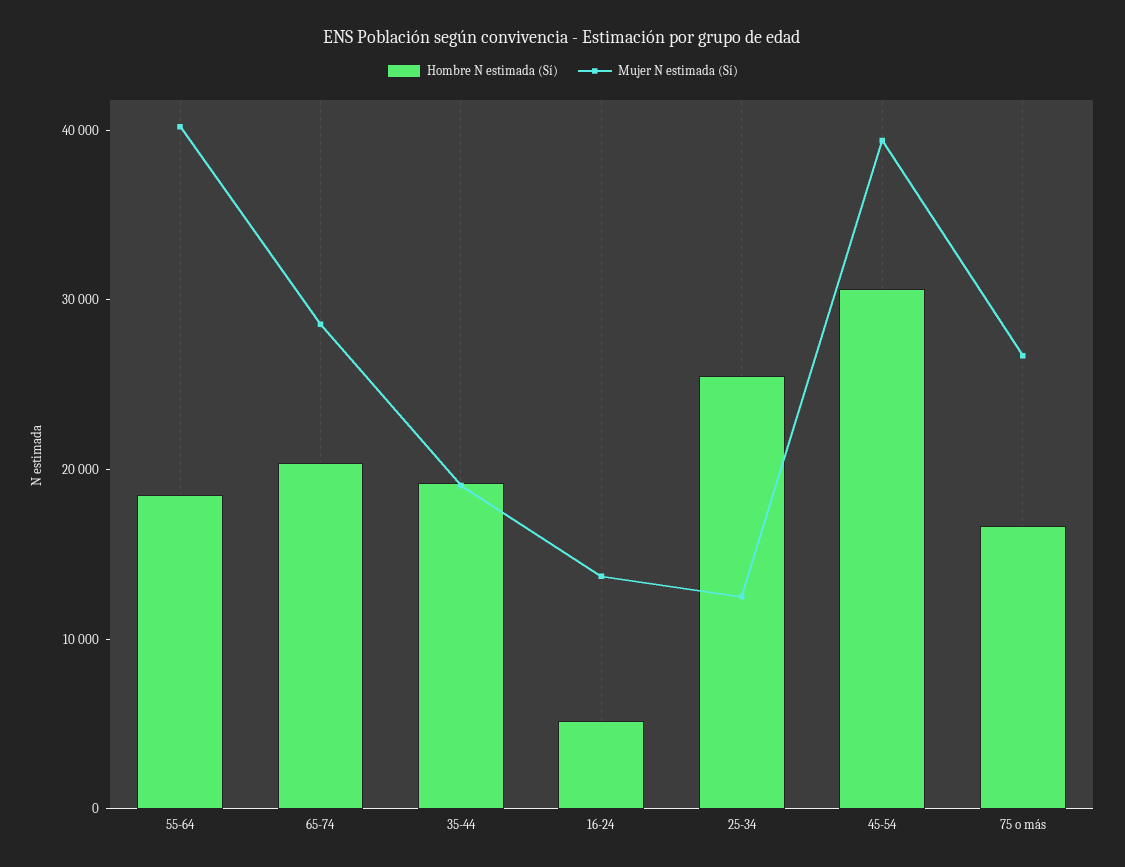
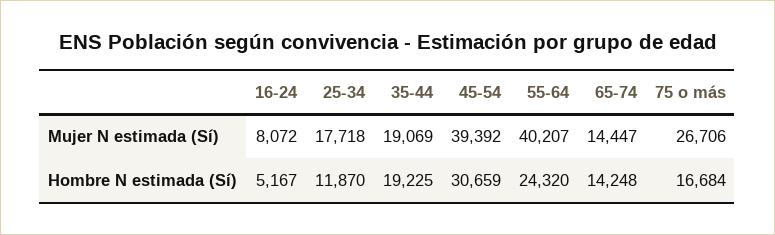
Hombre N estimada (Sí), 55-64: 18000 -> 24320
Hombre N estimada (Sí), 65-74: 20000 -> 14248
Mujer N estimada (Sí), 65-74: 28000 -> 14447
Mujer N estimada (Sí), 16-24: 14000 -> 8072
Hombre N estimada (Sí), 25-34: 26000 -> 11870
Mujer N estimada (Sí), 25-34: 12000 -> 17718

